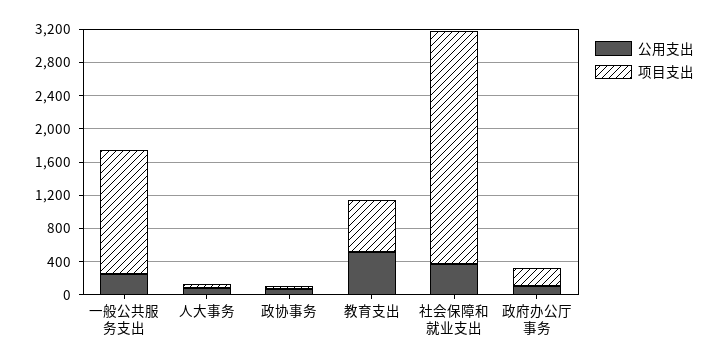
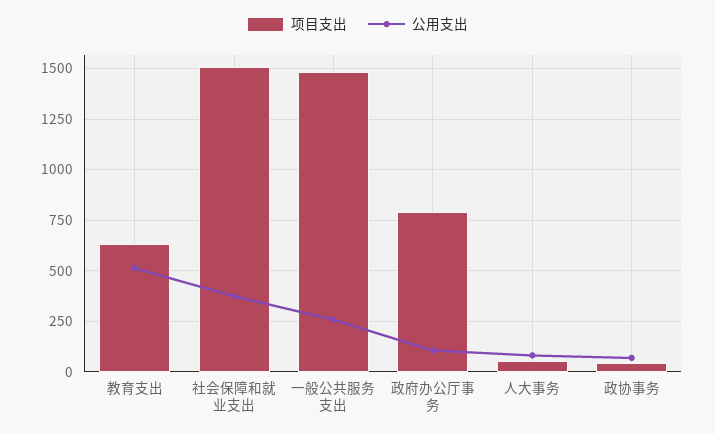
项目支出, 社会保障和就业支出: 2800 -> 1500
项目支出, 政府办公厅事务: 200 -> 800

